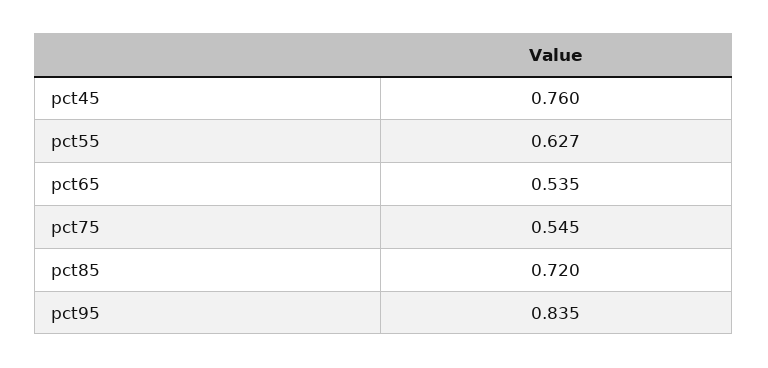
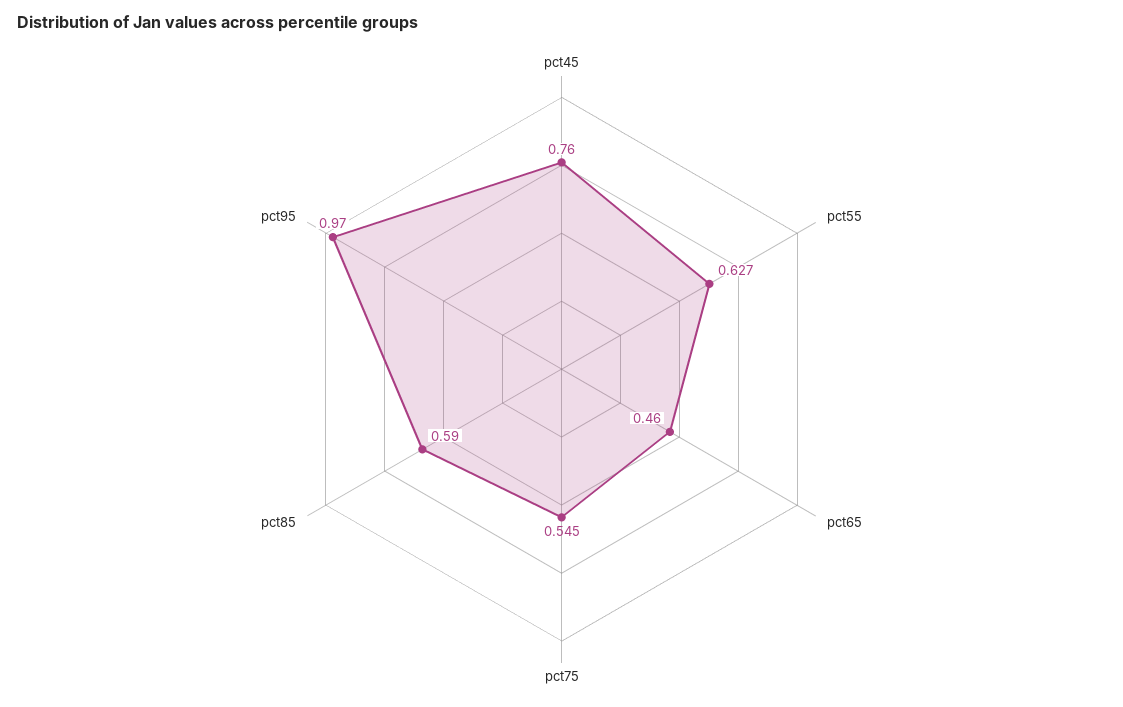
pct65: 0.535 -> 0.46
pct85: 0.72 -> 0.59
pct95: 0.835 -> 0.97

